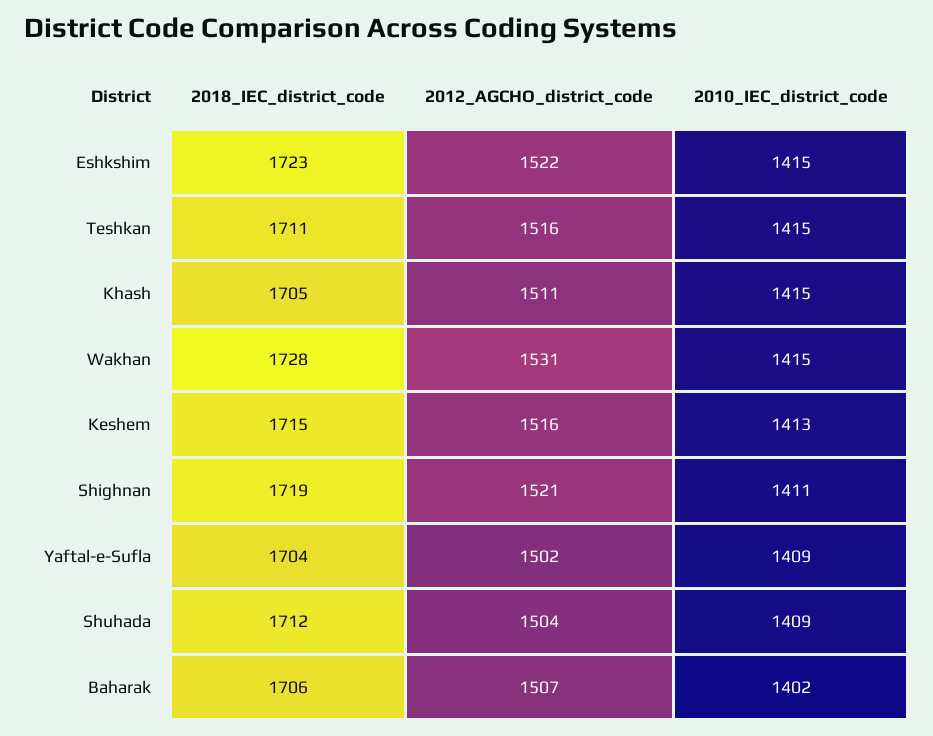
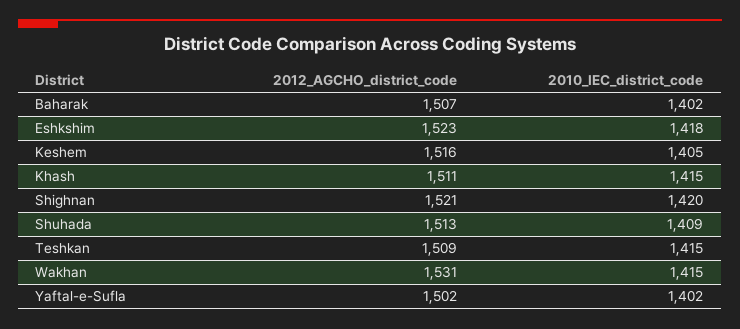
2018_IEC_district_code, Eshkshim: 1723 -> none
2012_AGCHO_district_code, Eshkshim: 1522 -> 1523
2010_IEC_district_code, Eshkshim: 1415 -> 1418
2018_IEC_district_code, Teshkan: 1711 -> none
2012_AGCHO_district_code, Teshkan: 1516 -> 1509
2018_IEC_district_code, Khash: 1705 -> none
2018_IEC_district_code, Wakhan: 1728 -> none
2018_IEC_district_code, Keshem: 1715 -> none
2010_IEC_district_code, Keshem: 1413 -> 1405
2018_IEC_district_code, Shighnan: 1719 -> none
2010_IEC_district_code, Shighnan: 1411 -> 1420
2018_IEC_district_code, Yaftal-e-Sufla: 1704 -> none
2010_IEC_district_code, Yaftal-e-Sufla: 1409 -> 1402
2018_IEC_district_code, Shuhada: 1712 -> none
2012_AGCHO_district_code, Shuhada: 1504 -> 1513
2018_IEC_district_code, Baharak: 1706 -> none

